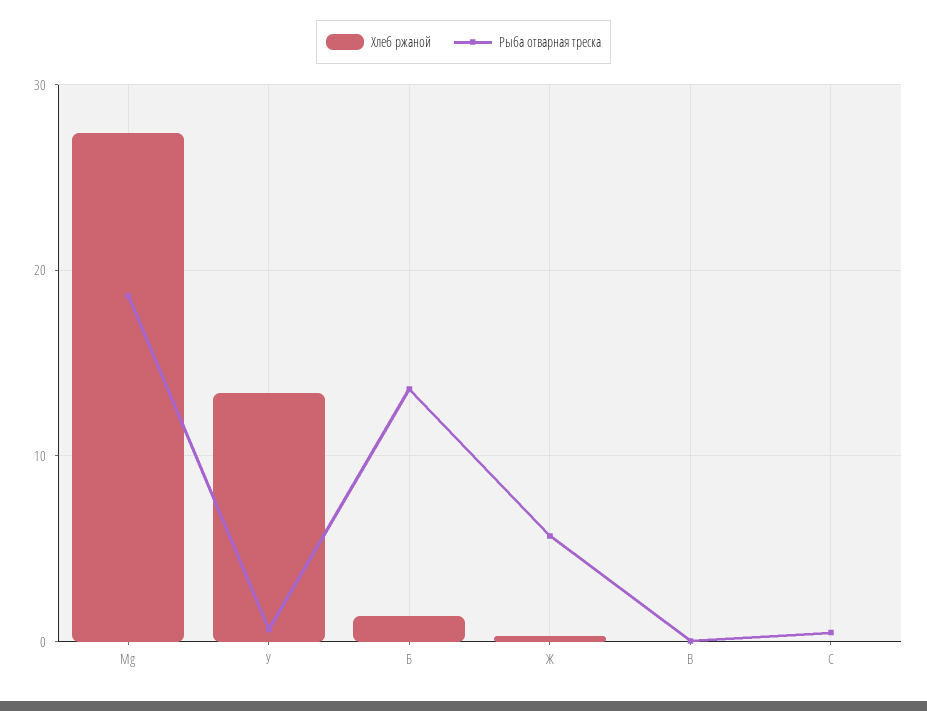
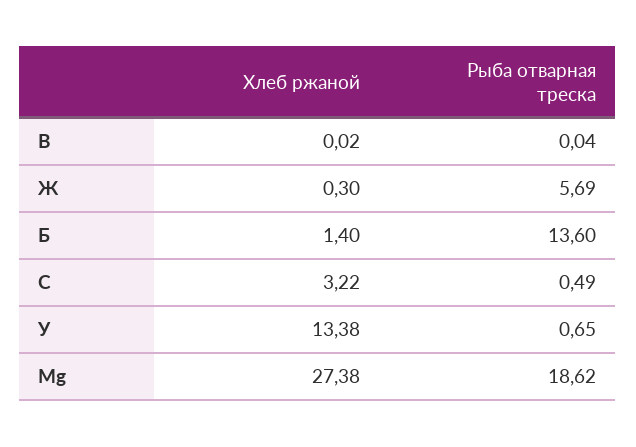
Хлеб ржаной, С: 0 -> 3.22

